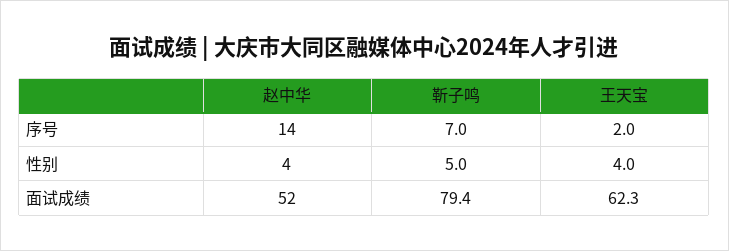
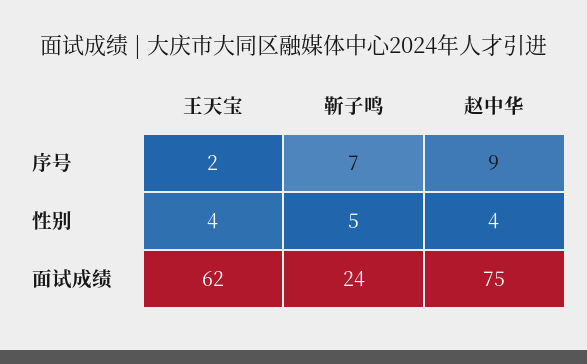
赵中华, 序号: 14 -> 9
赵中华, 面试成绩: 52 -> 75
靳子鸣, 面试成绩: 79.4 -> 24

